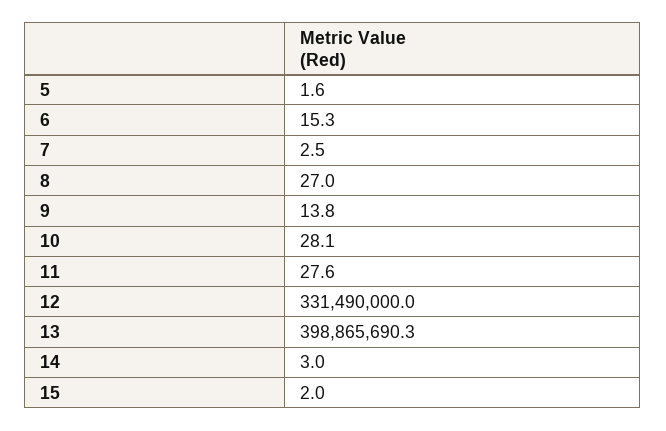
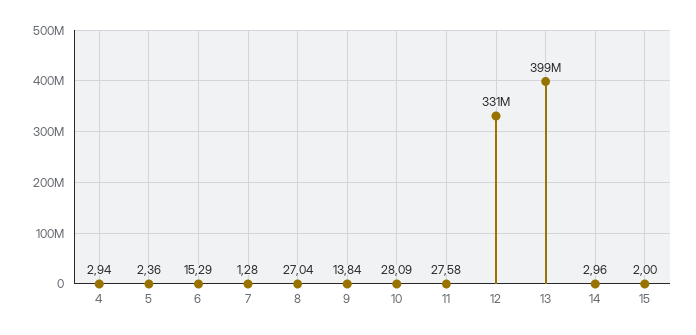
5: 1.6 -> 2.36
7: 2.5 -> 1.28
4: none -> 2.94

